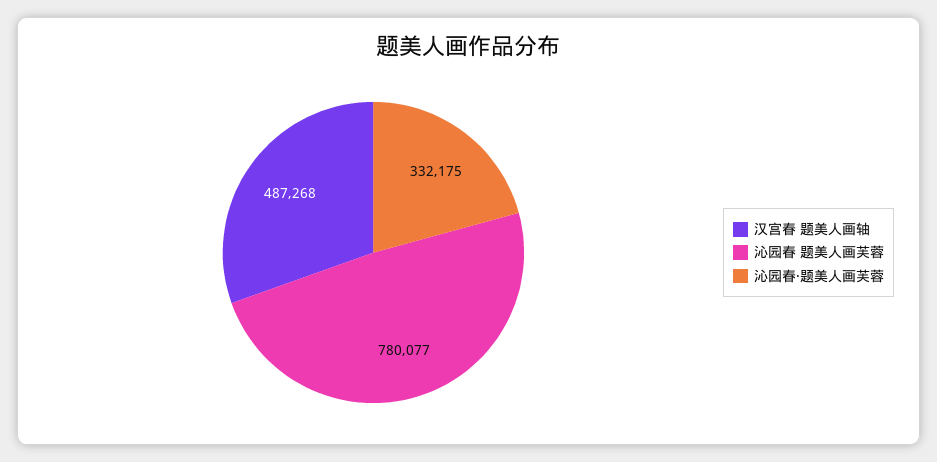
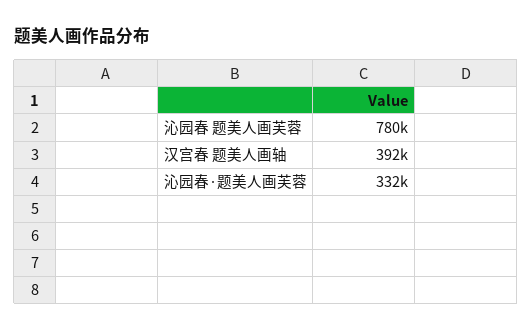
汉宫春 题美人画轴: 487268 -> 392000

